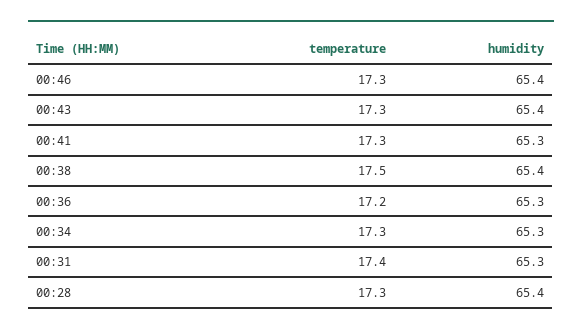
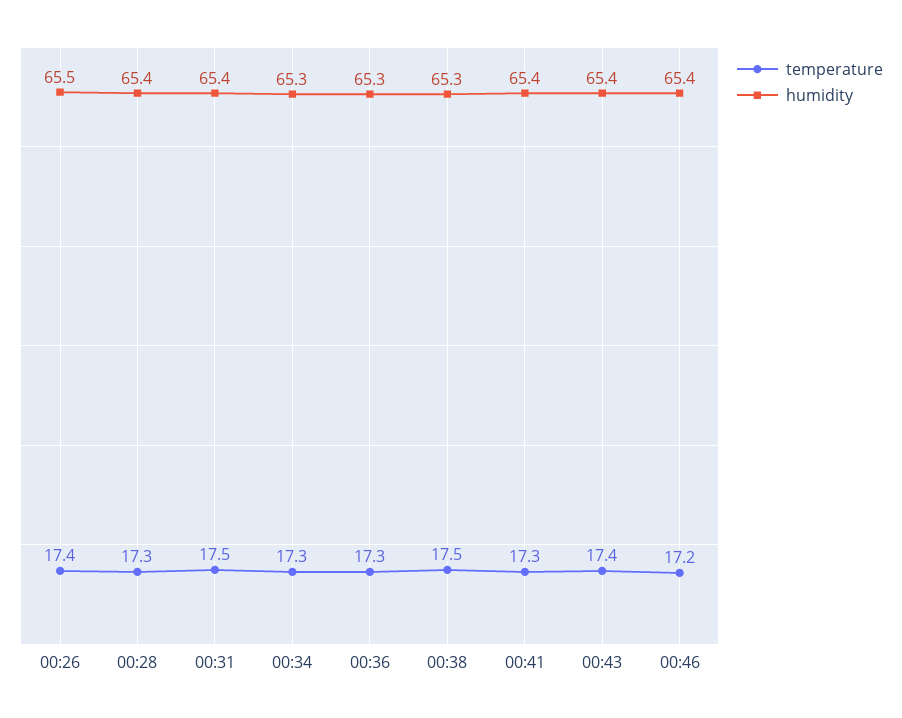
temperature, 00:46: 17.3 -> 17.2
temperature, 00:43: 17.3 -> 17.4
humidity, 00:41: 65.3 -> 65.4
humidity, 00:38: 65.4 -> 65.3
temperature, 00:36: 17.2 -> 17.3
temperature, 00:31: 17.4 -> 17.5
humidity, 00:31: 65.3 -> 65.4
temperature, 00:26: none -> 17.4
humidity, 00:26: none -> 65.5

